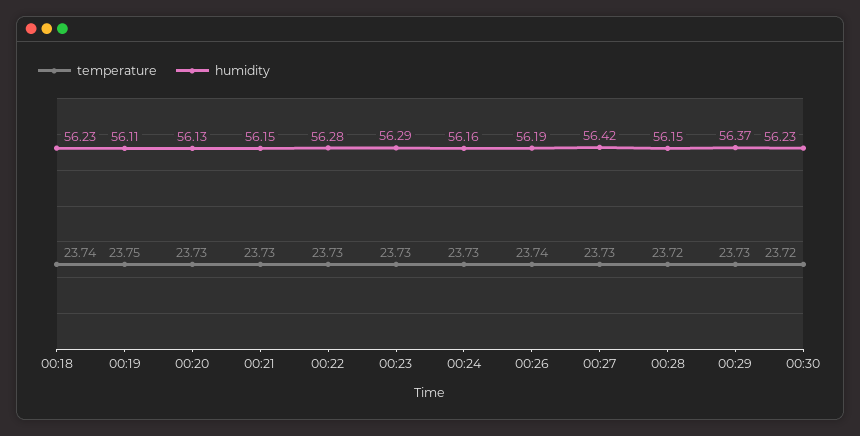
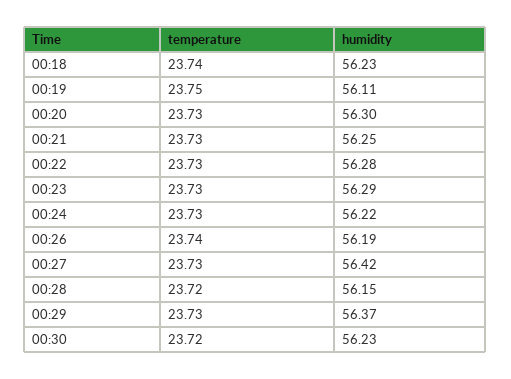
humidity, 00:20: 56.13 -> 56.3
humidity, 00:21: 56.15 -> 56.25
humidity, 00:24: 56.16 -> 56.22

